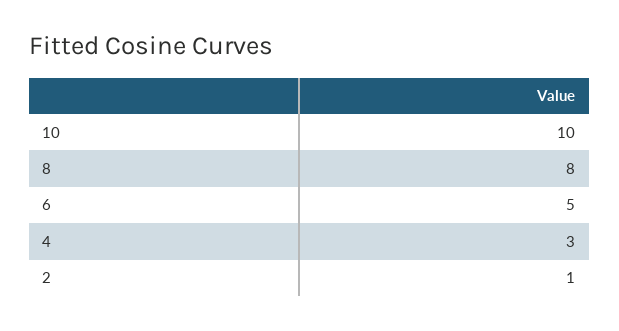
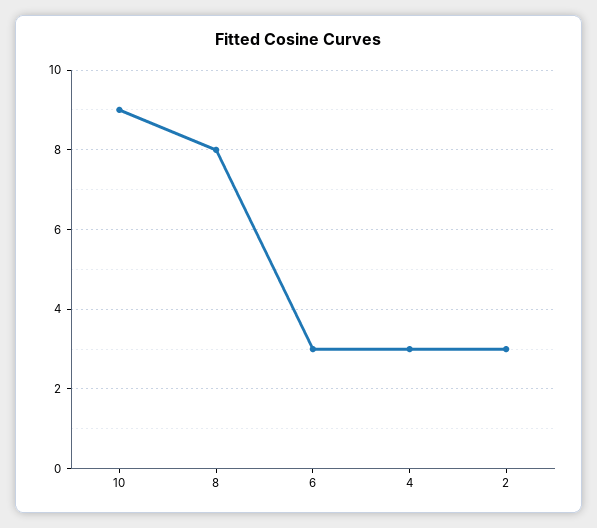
10: 10 -> 9
6: 5 -> 3
2: 1 -> 3

